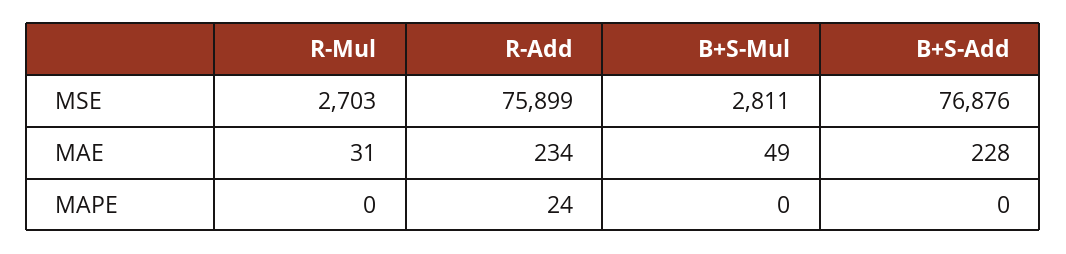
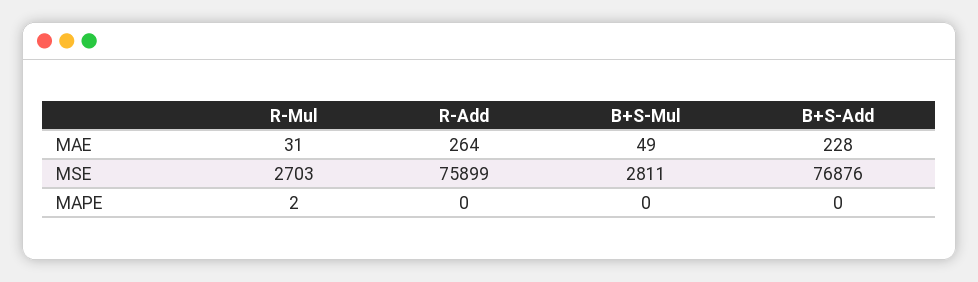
R-Add, MAE: 234 -> 264
R-Mul, MAPE: 0 -> 2
R-Add, MAPE: 24 -> 0

